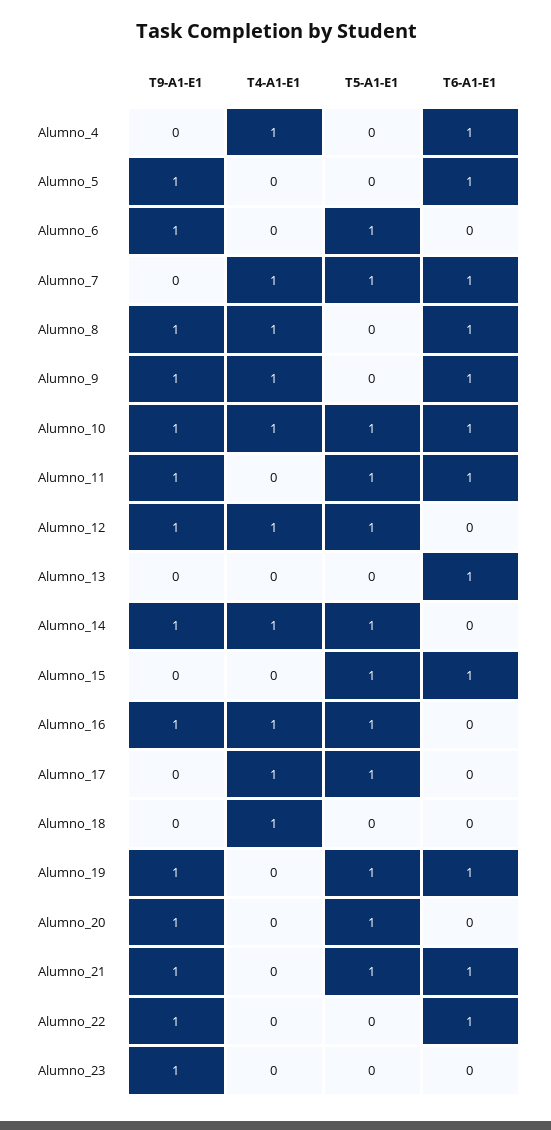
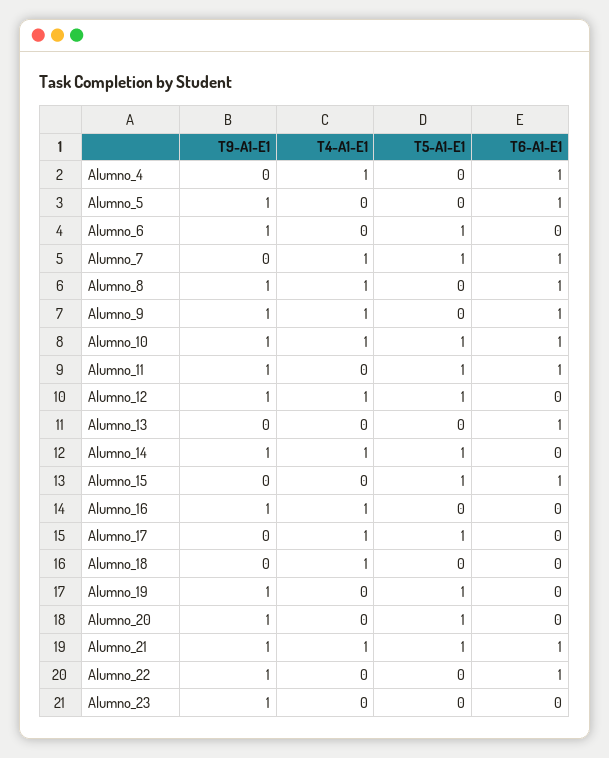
T5-A1-E1, Alumno_16: 1 -> 0
T6-A1-E1, Alumno_19: 1 -> 0
T4-A1-E1, Alumno_21: 0 -> 1

